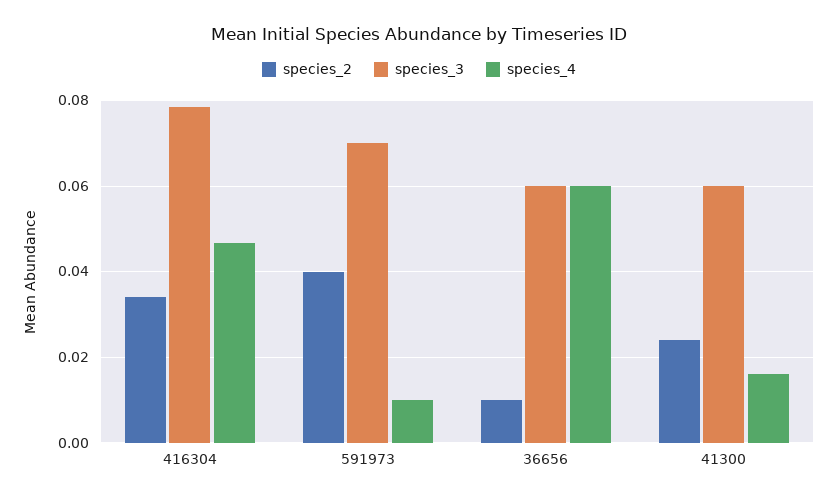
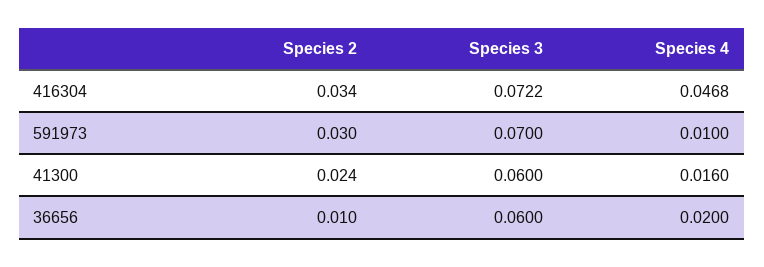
species_3, 416304: 0.078 -> 0.0722
species_2, 591973: 0.04 -> 0.03
species_4, 36656: 0.06 -> 0.02

